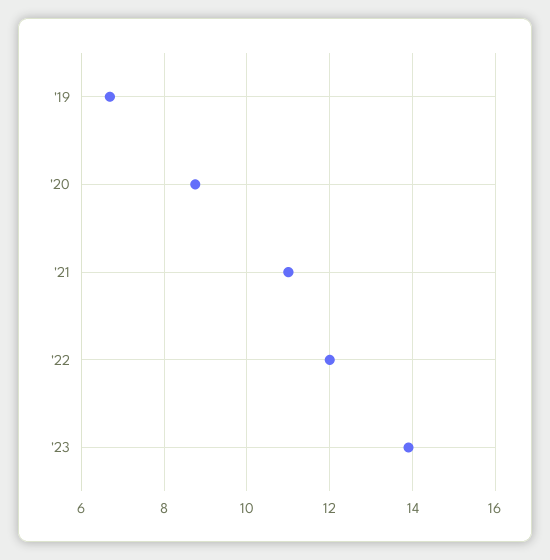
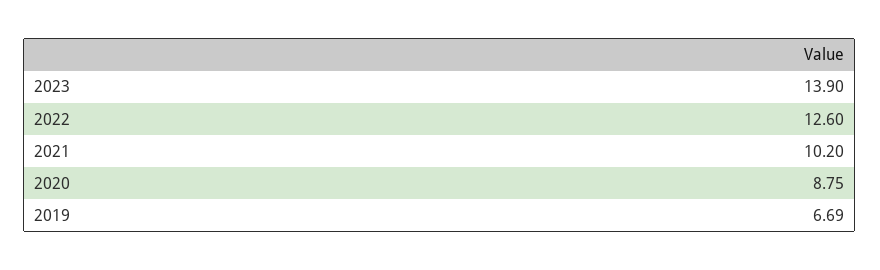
'21: 11 -> 10.2
'22: 12 -> 12.6

